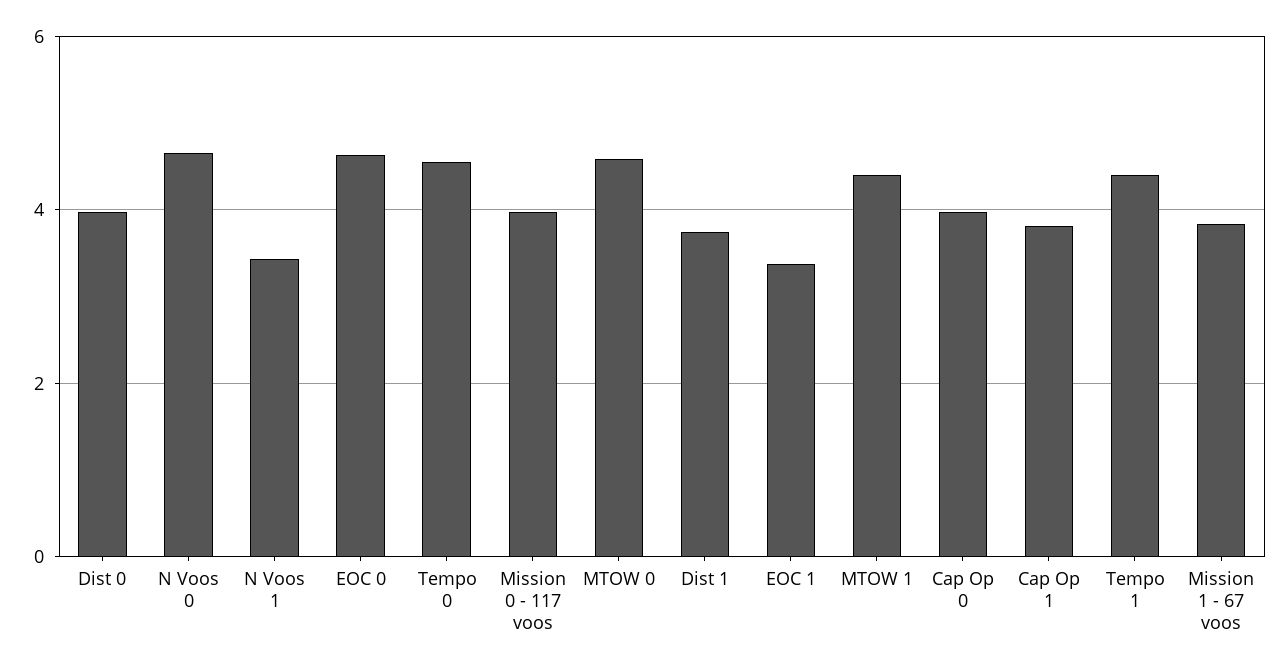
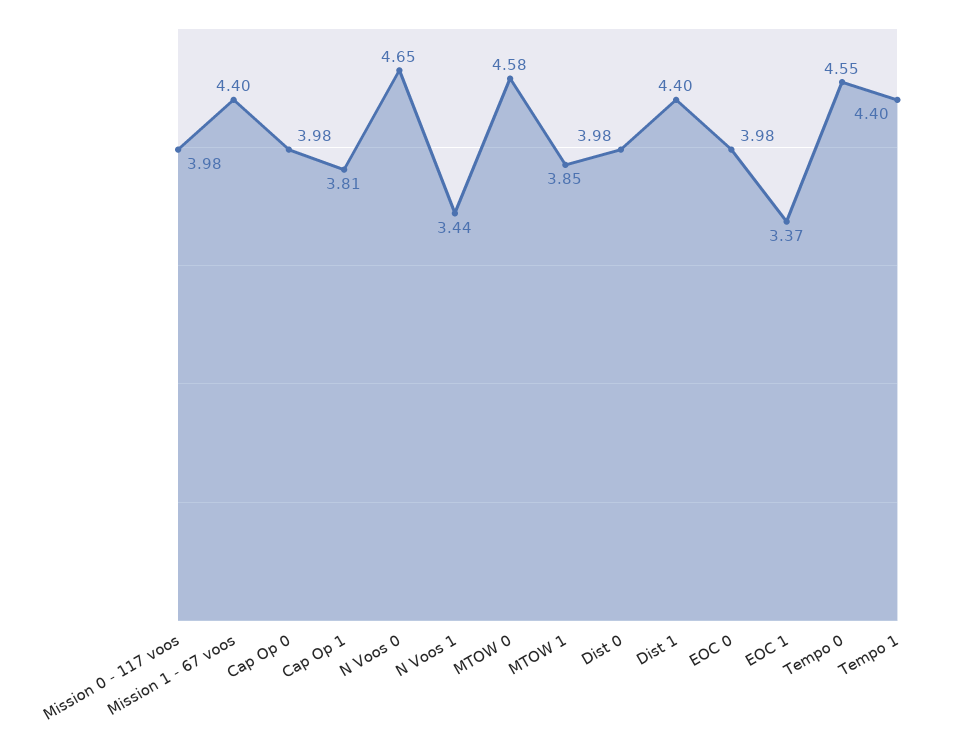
EOC 0: 4.6 -> 3.98
Dist 1: 3.8 -> 4.4
MTOW 1: 4.4 -> 3.85
Mission 1 - 67 voos: 3.8 -> 4.4

